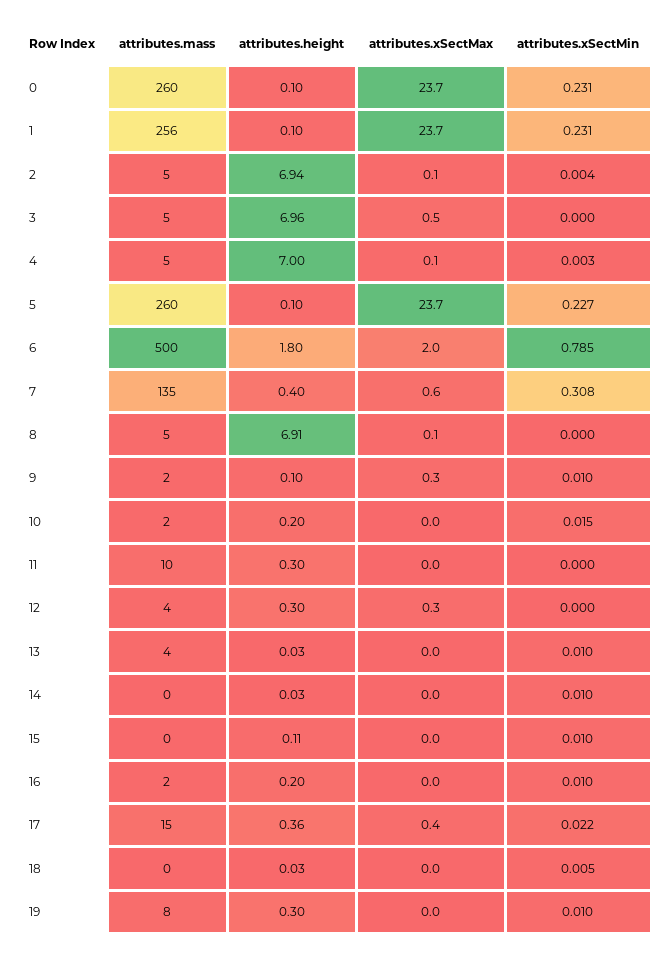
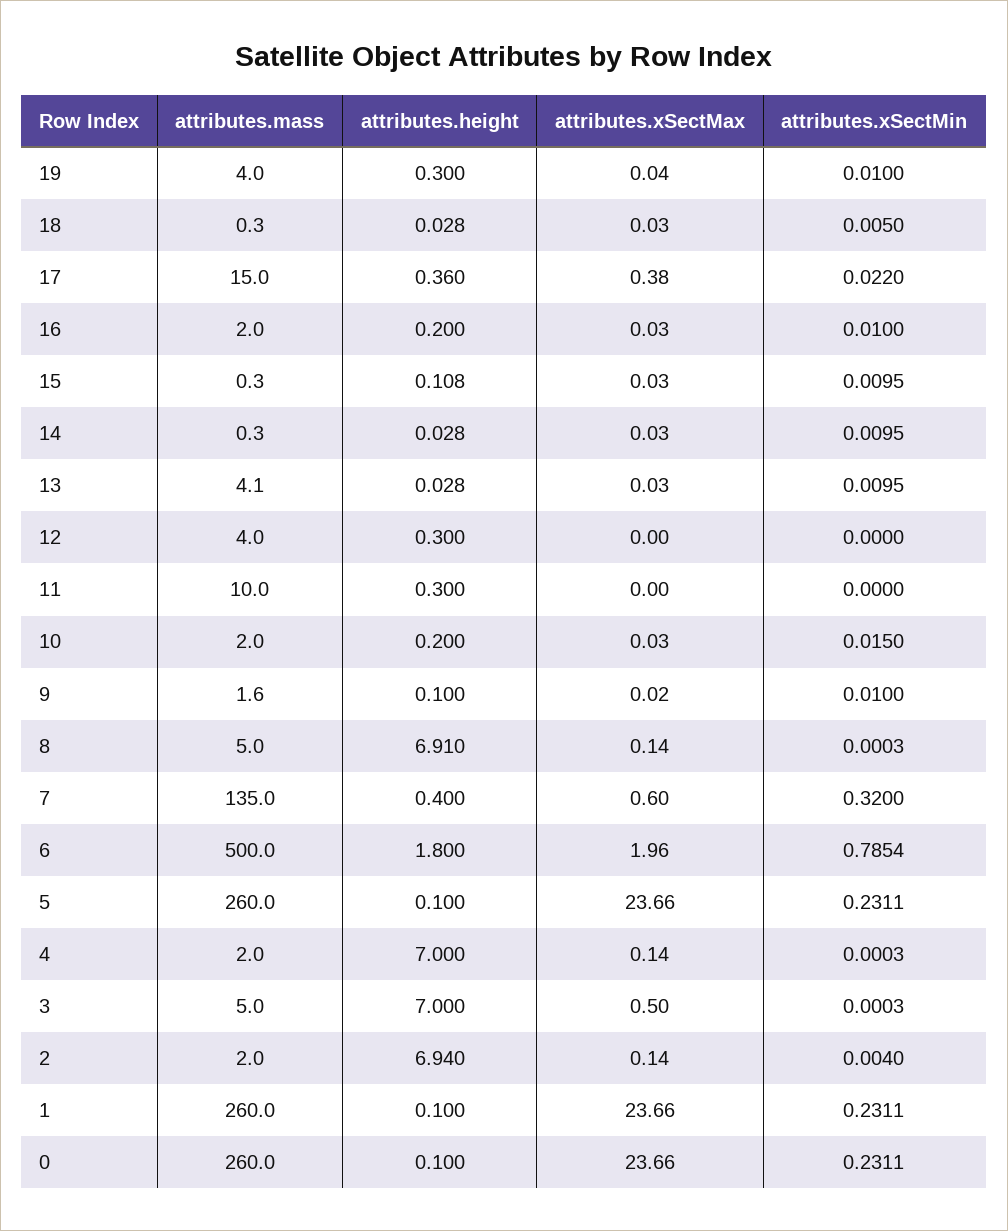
attributes.mass, 1: 256 -> 260
attributes.mass, 2: 5 -> 2
attributes.height, 3: 6.96 -> 7
attributes.mass, 4: 5 -> 2
attributes.xSectMin, 4: 0.003 -> 0.0003
attributes.xSectMin, 5: 0.227 -> 0.2311
attributes.xSectMin, 7: 0.308 -> 0.32
attributes.xSectMax, 9: 0.3 -> 0.02
attributes.xSectMax, 12: 0.3 -> 0
attributes.mass, 19: 8 -> 4

